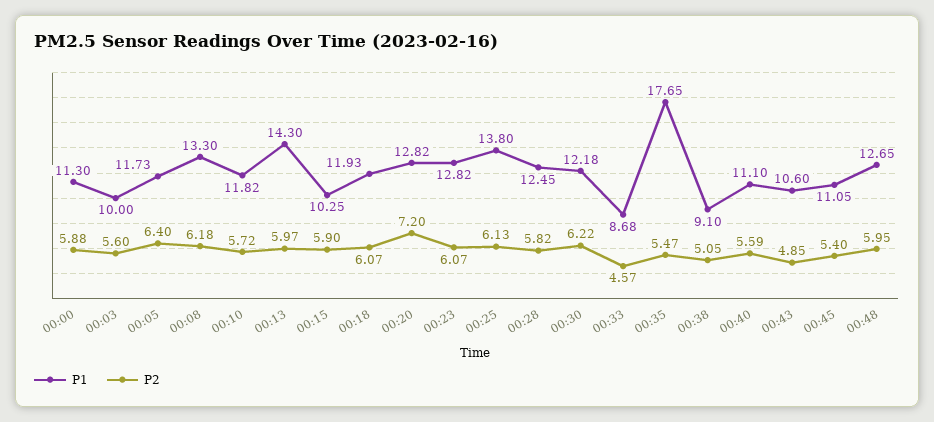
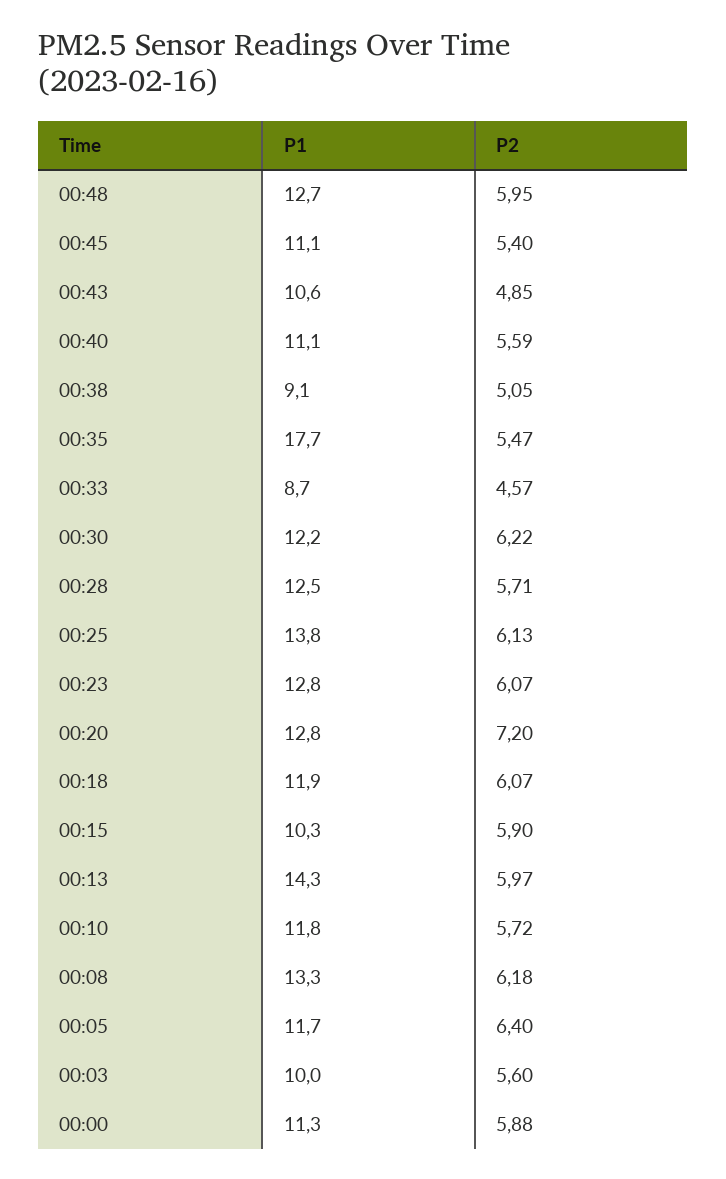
P2, 00:28: 5.82 -> 5.71

